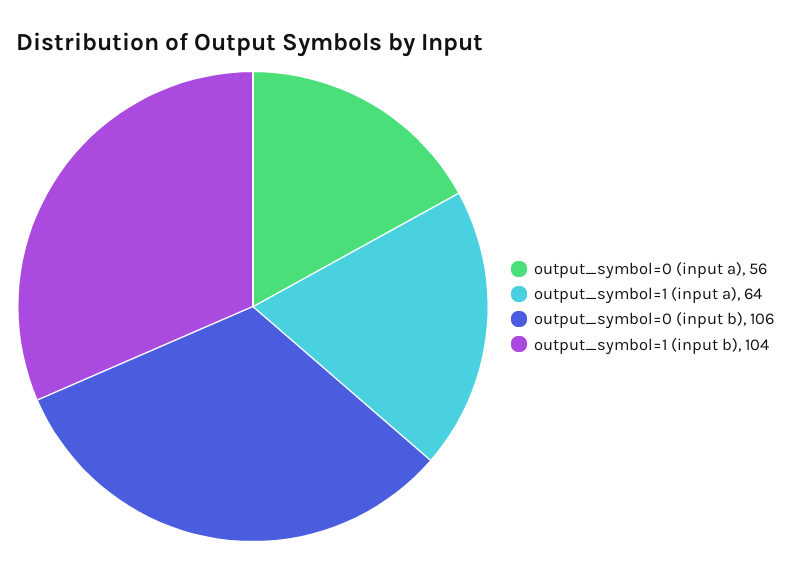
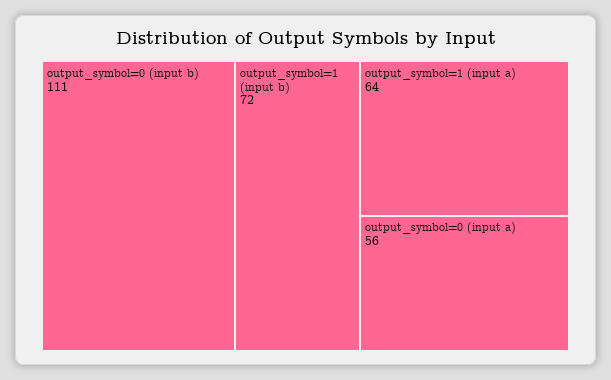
output_symbol=0 (input b): 106 -> 111
output_symbol=1 (input b): 104 -> 72

